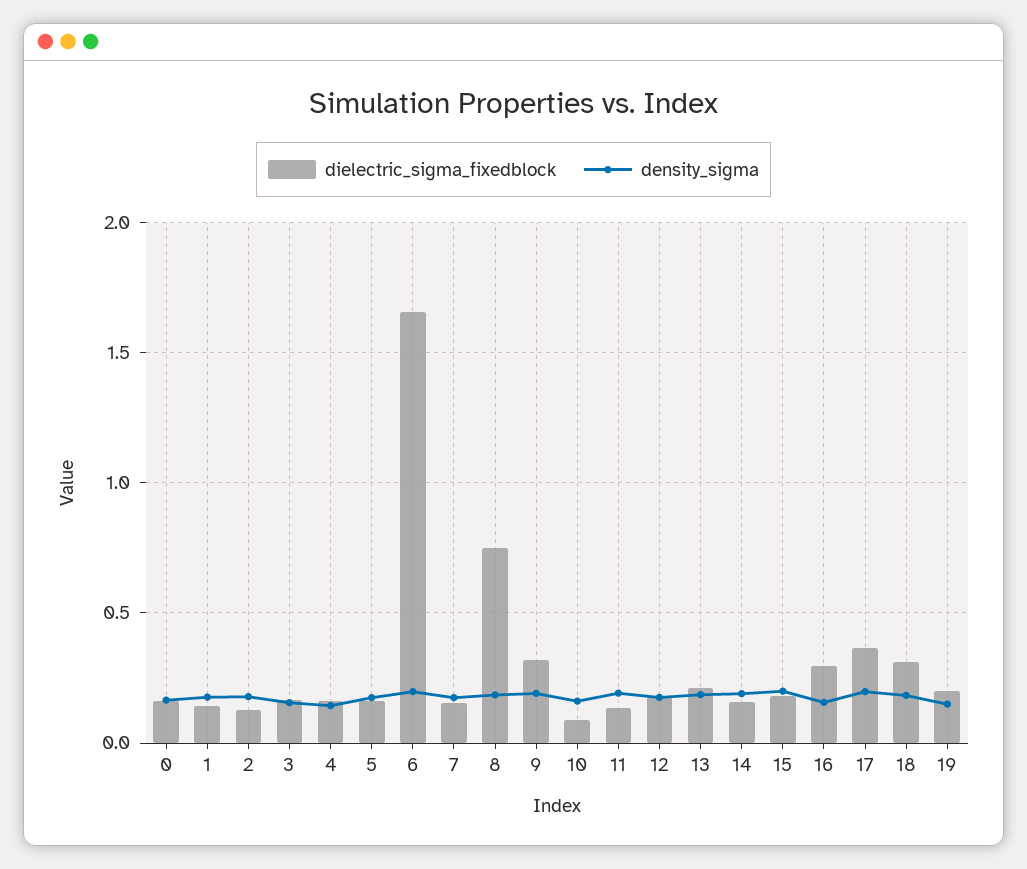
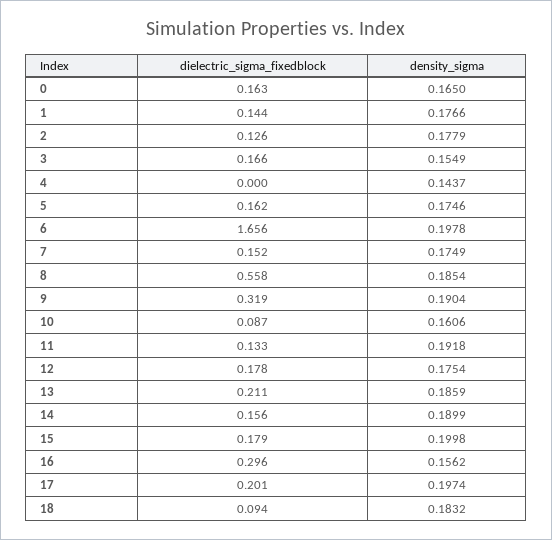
dielectric_sigma_fixedblock, 4: 0.15 -> 0
dielectric_sigma_fixedblock, 8: 0.75 -> 0.558
dielectric_sigma_fixedblock, 17: 0.35 -> 0.201
dielectric_sigma_fixedblock, 18: 0.3 -> 0.094
dielectric_sigma_fixedblock, 19: 0.2 -> none
density_sigma, 19: 0.15 -> none

